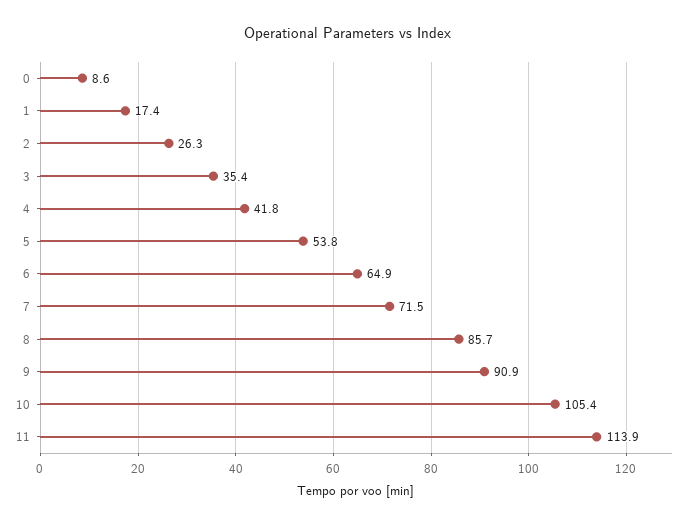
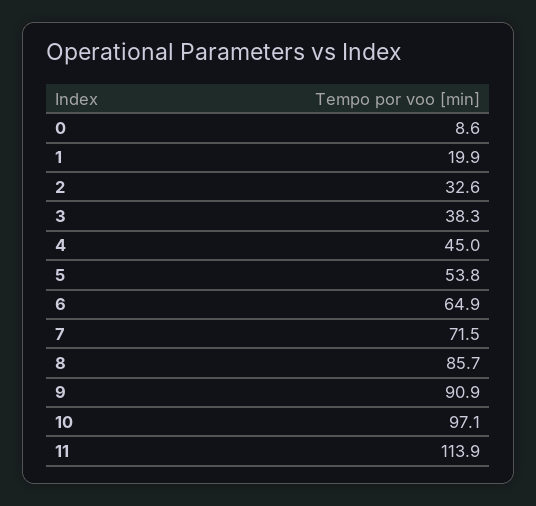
1: 17.4 -> 19.9
2: 26.3 -> 32.6
3: 35.4 -> 38.3
4: 41.8 -> 45
10: 105.4 -> 97.1

